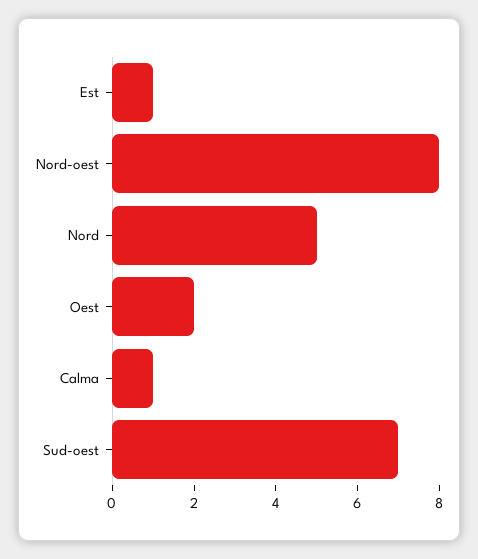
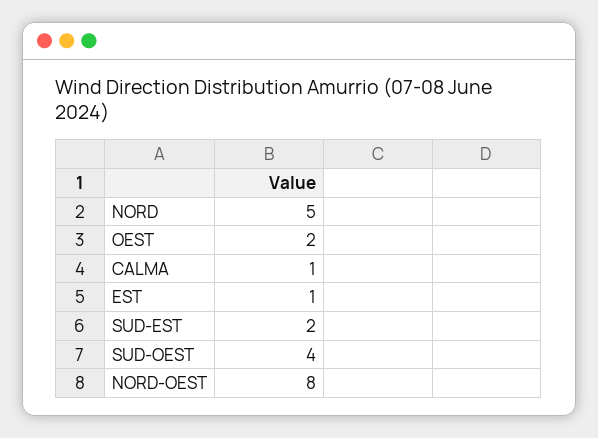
Sud-oest: 7 -> 4
SUD-EST: none -> 2

